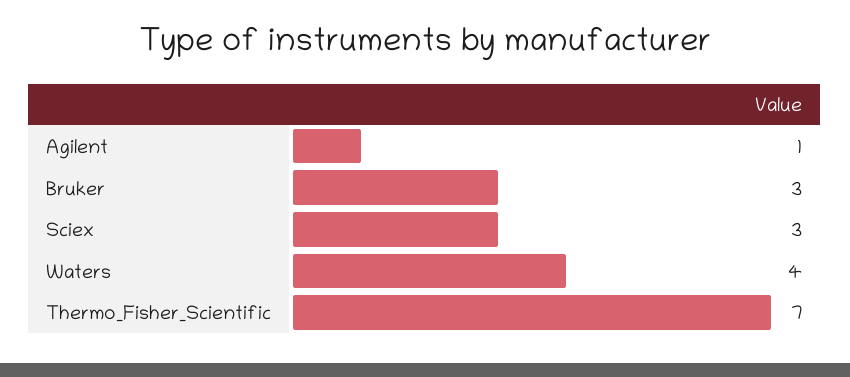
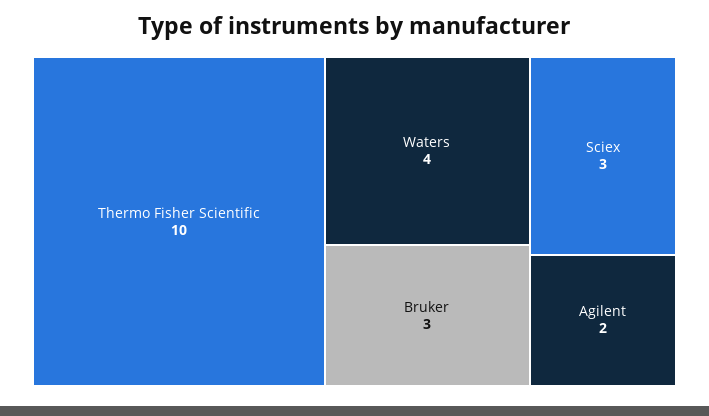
Agilent: 1 -> 2
Thermo_Fisher_Scientific: 7 -> 10

